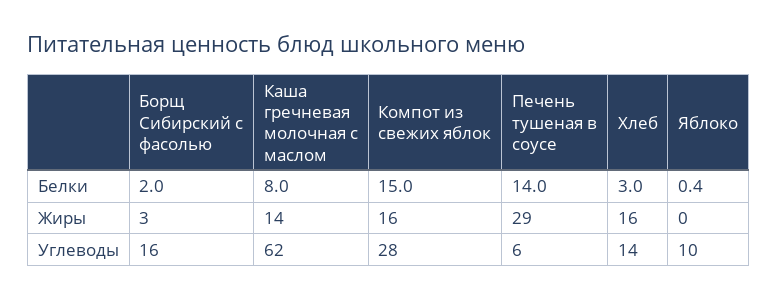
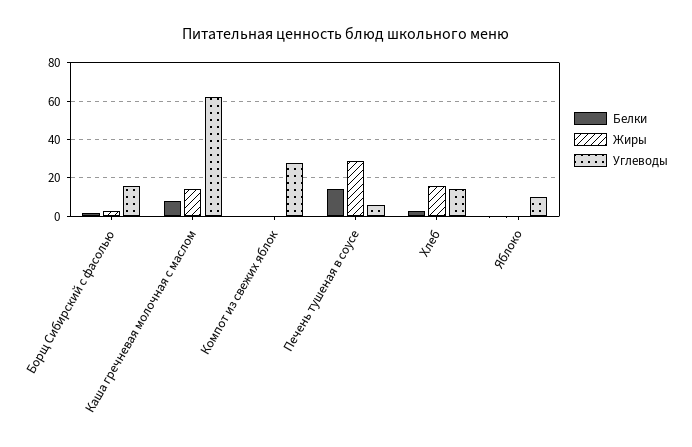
Белки, Компот из свежих яблок: 15 -> 0
Жиры, Компот из свежих яблок: 16 -> 0

